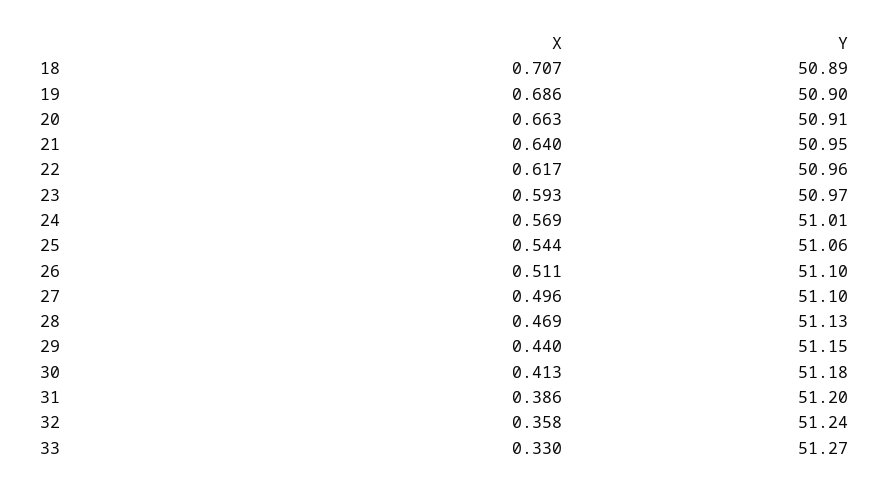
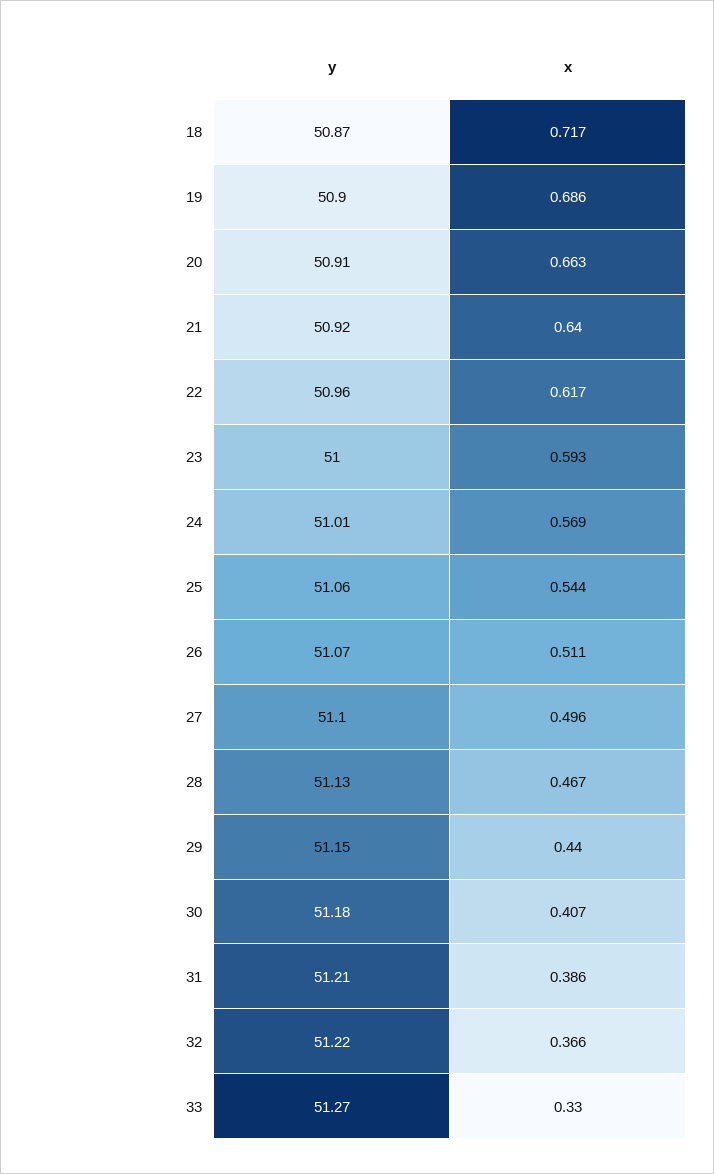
X, 18: 0.707 -> 0.717
Y, 18: 50.89 -> 50.87
Y, 21: 50.95 -> 50.92
Y, 23: 50.97 -> 51
Y, 26: 51.1 -> 51.07
X, 28: 0.469 -> 0.467
X, 30: 0.413 -> 0.407
Y, 31: 51.2 -> 51.21
X, 32: 0.358 -> 0.366
Y, 32: 51.24 -> 51.22

